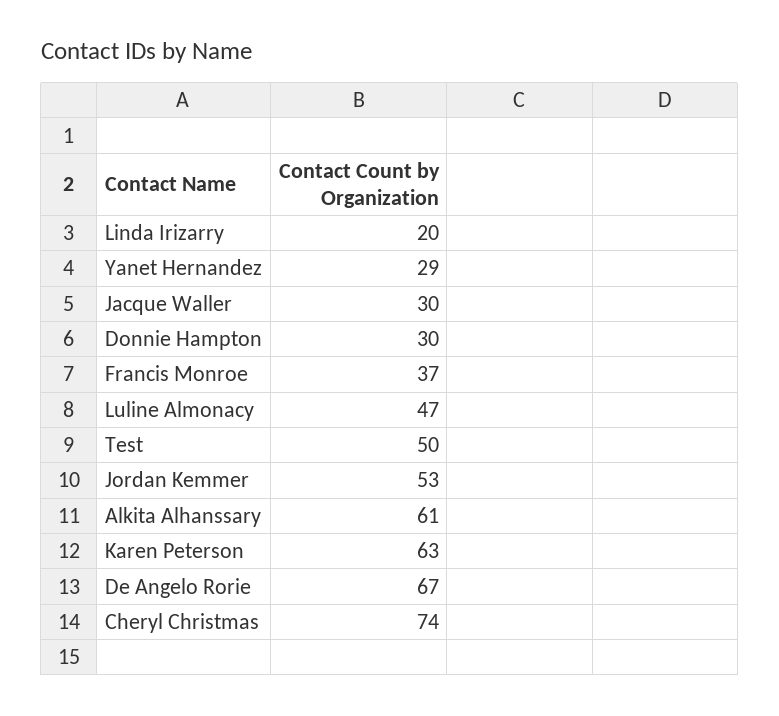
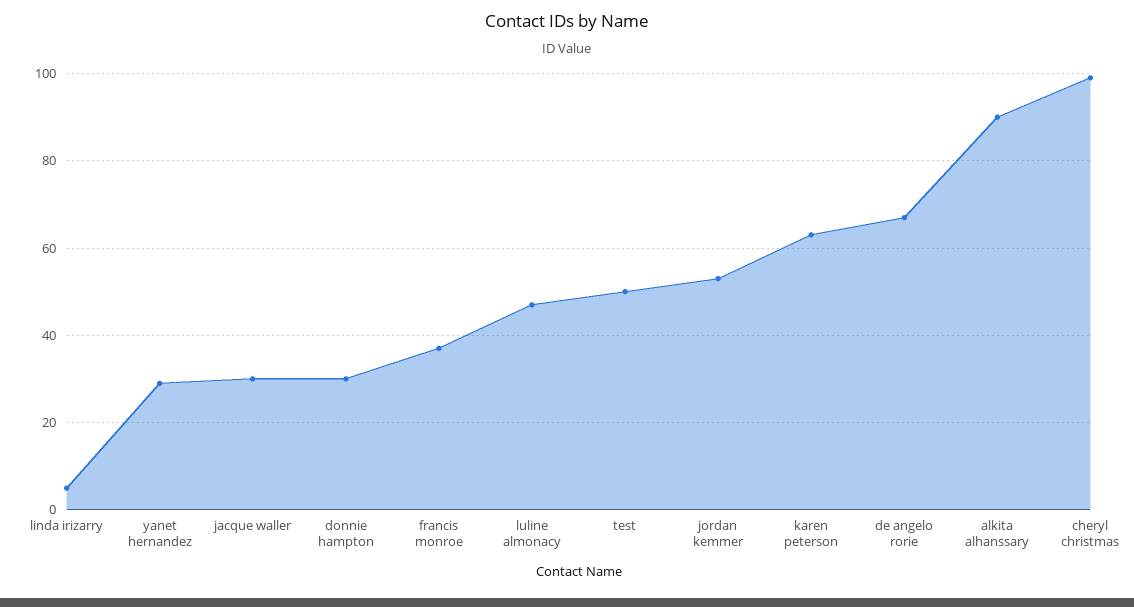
Linda Irizarry: 20 -> 5
Alkita Alhanssary: 61 -> 90
Cheryl Christmas: 74 -> 100

